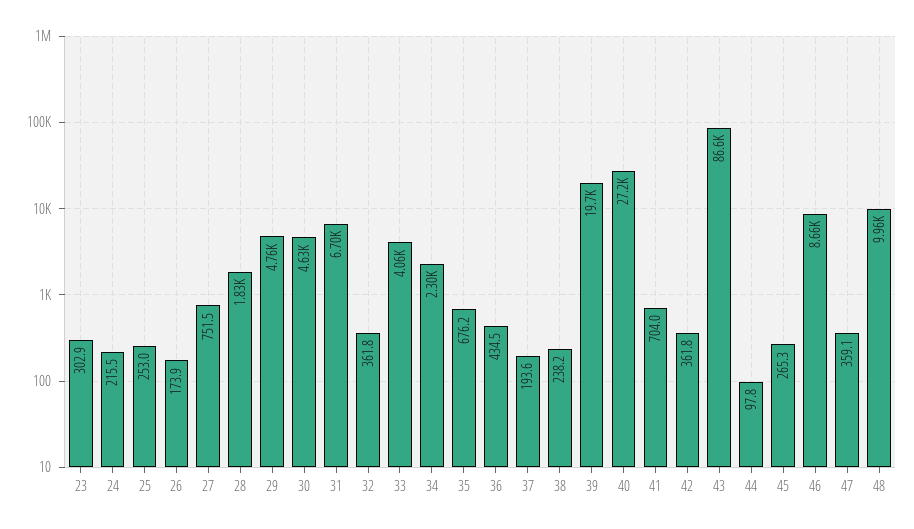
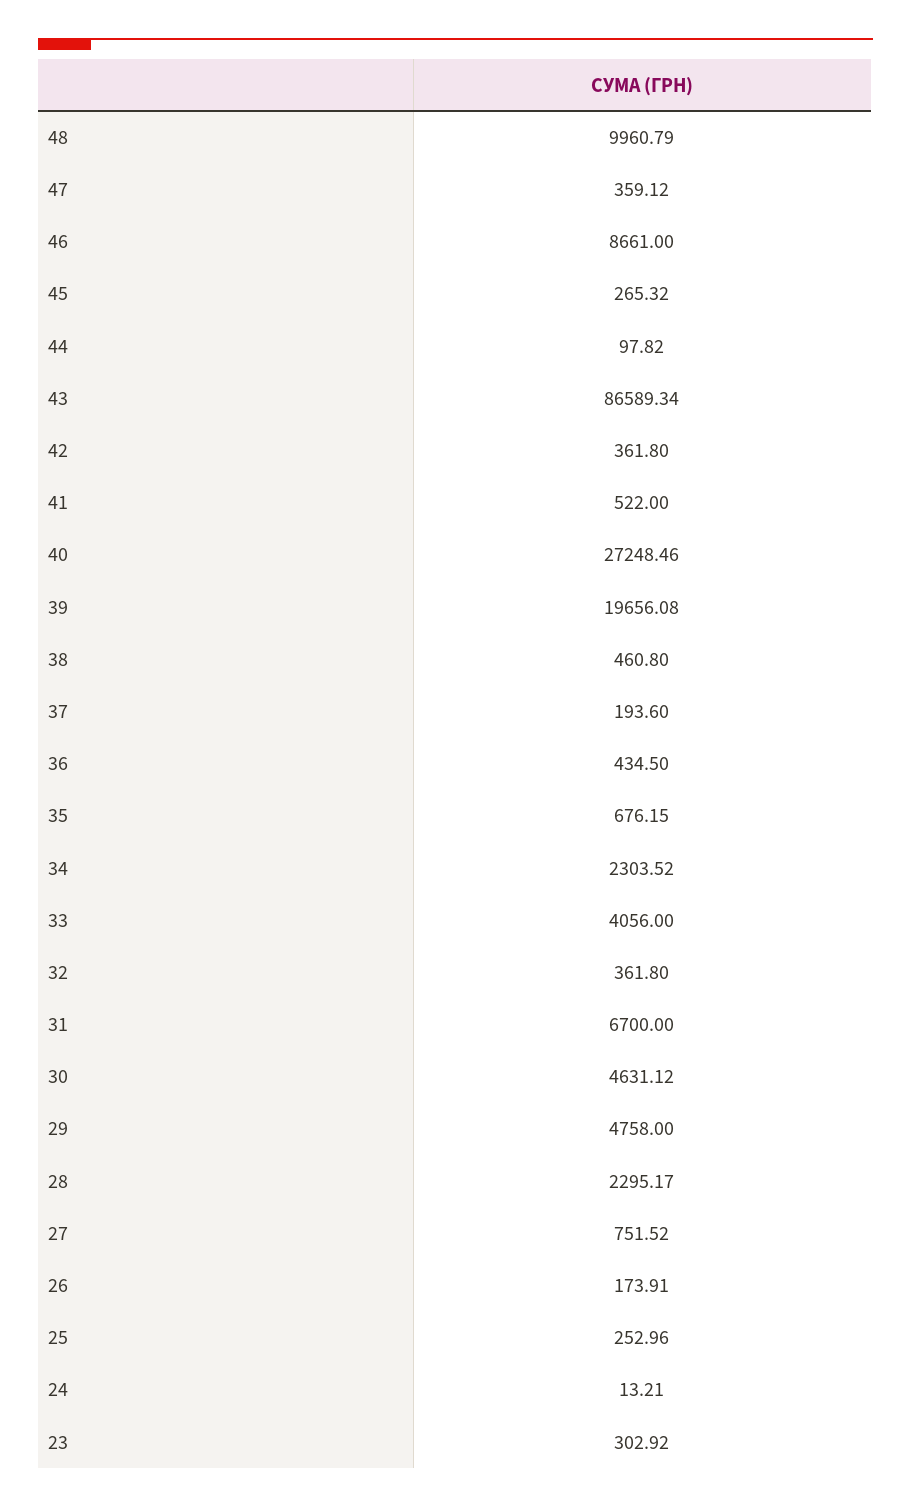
24: 215.5 -> 13.21
28: 1830 -> 2295.17
38: 238.2 -> 460.8
41: 704 -> 522

